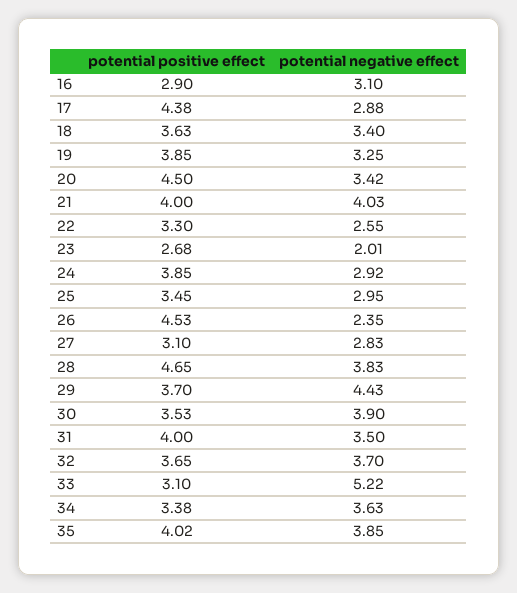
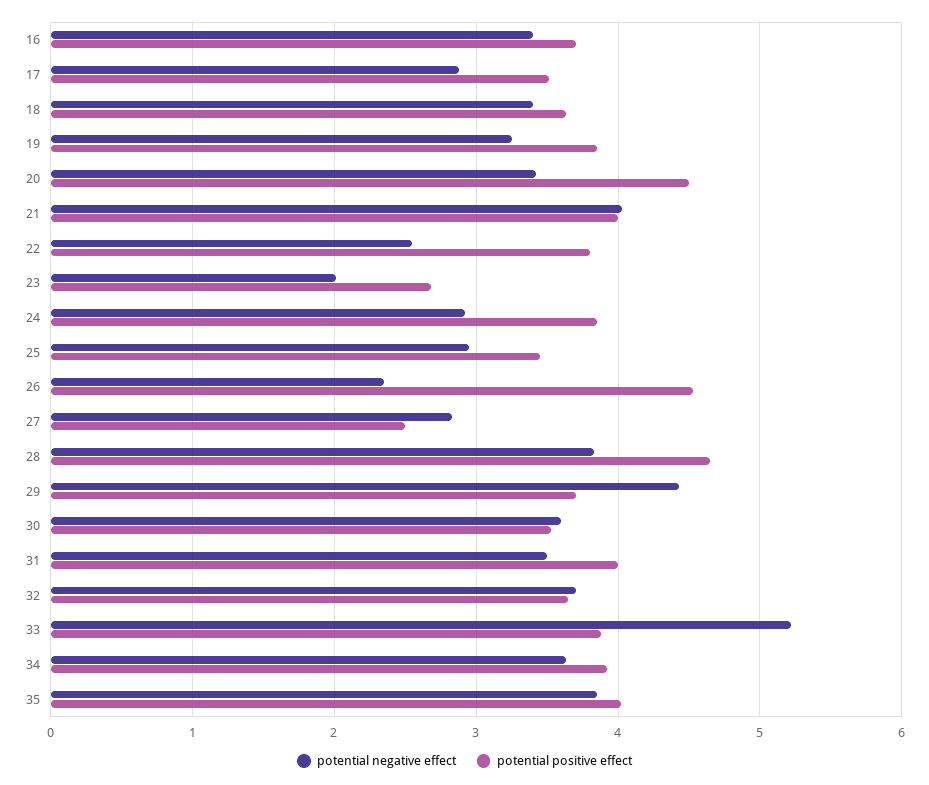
potential positive effect, 16: 2.9 -> 3.7
potential negative effect, 16: 3.1 -> 3.4
potential positive effect, 17: 4.38 -> 3.5
potential positive effect, 22: 3.3 -> 3.8
potential positive effect, 27: 3.1 -> 2.5
potential negative effect, 30: 3.9 -> 3.6
potential positive effect, 33: 3.1 -> 3.9
potential positive effect, 34: 3.38 -> 3.9

